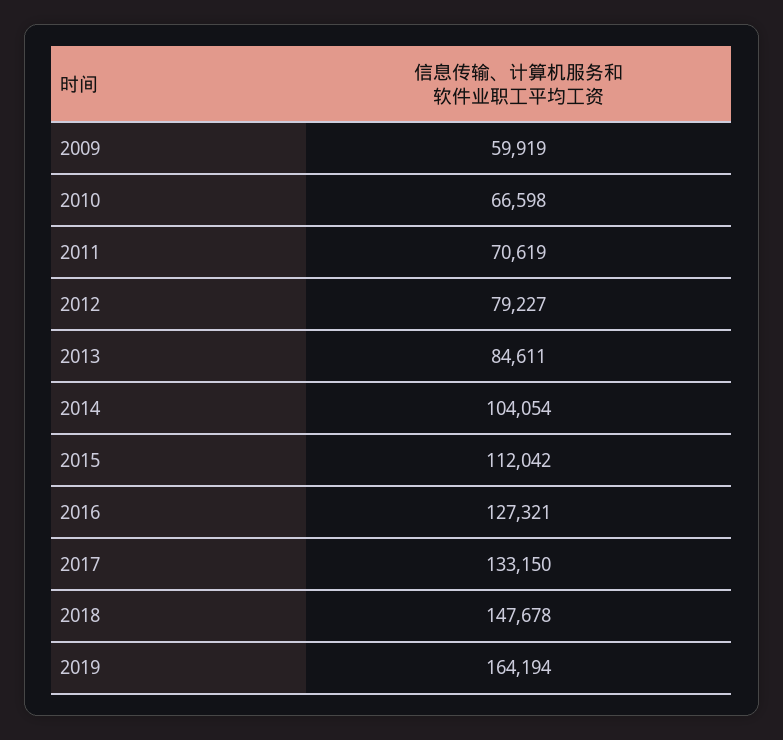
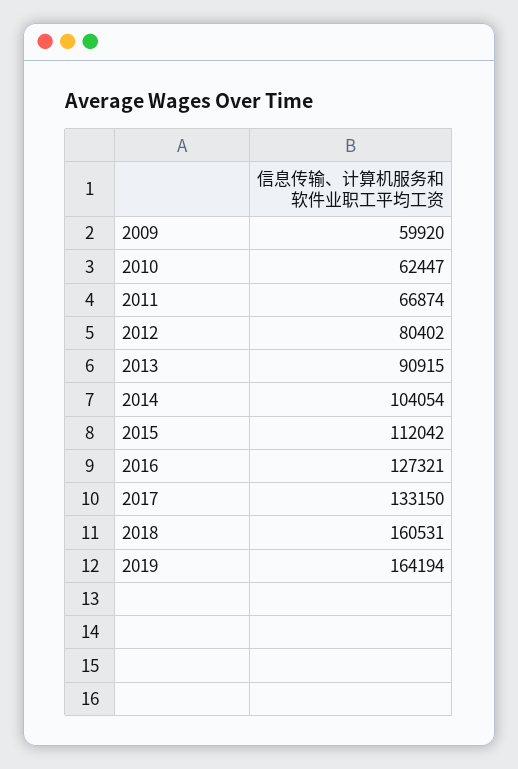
2009: 59919 -> 59920
2010: 66598 -> 62447
2011: 70619 -> 66874
2012: 79227 -> 80402
2013: 84611 -> 90915
2018: 147678 -> 160531

